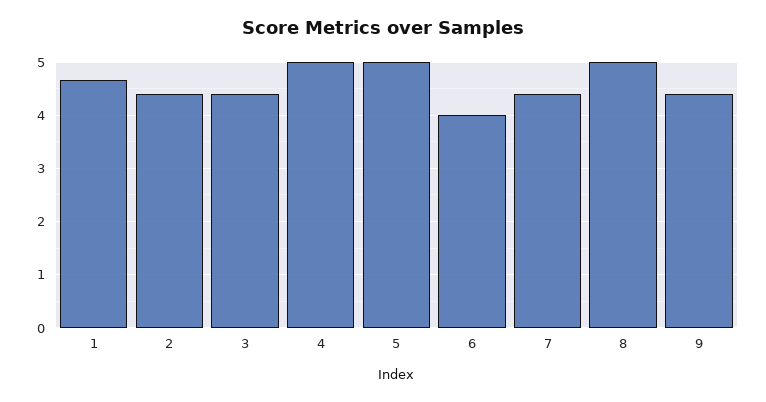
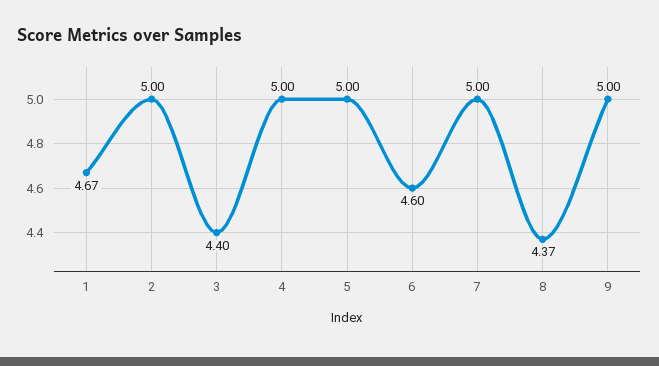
2: 4.4 -> 5
6: 4 -> 4.6
7: 4.4 -> 5
8: 5 -> 4.37
9: 4.4 -> 5

